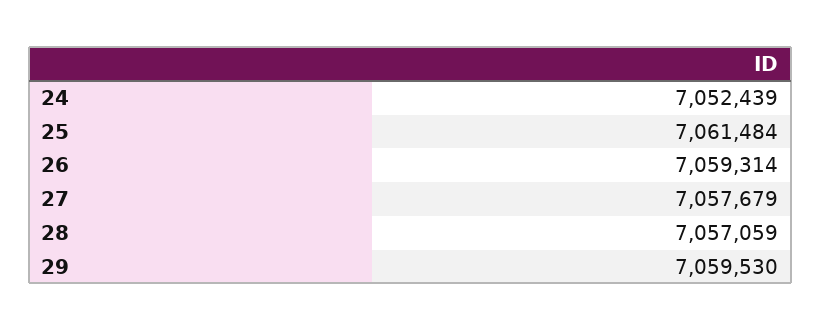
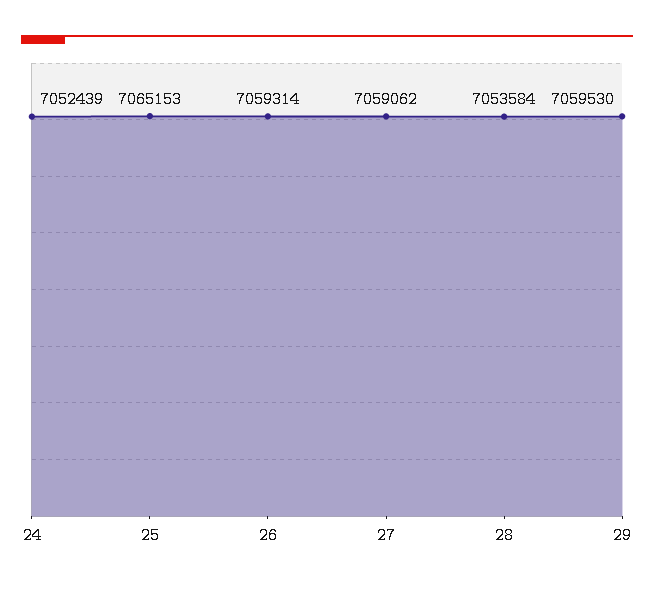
25: 7061484 -> 7065153
27: 7057679 -> 7059062
28: 7057059 -> 7053584

